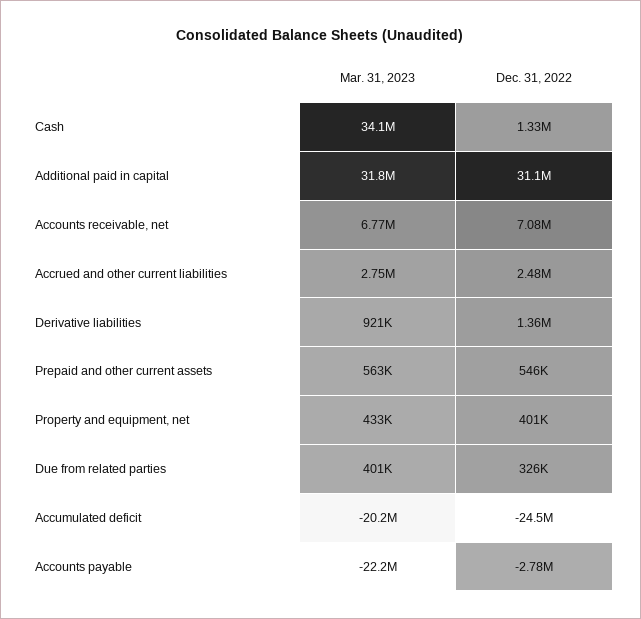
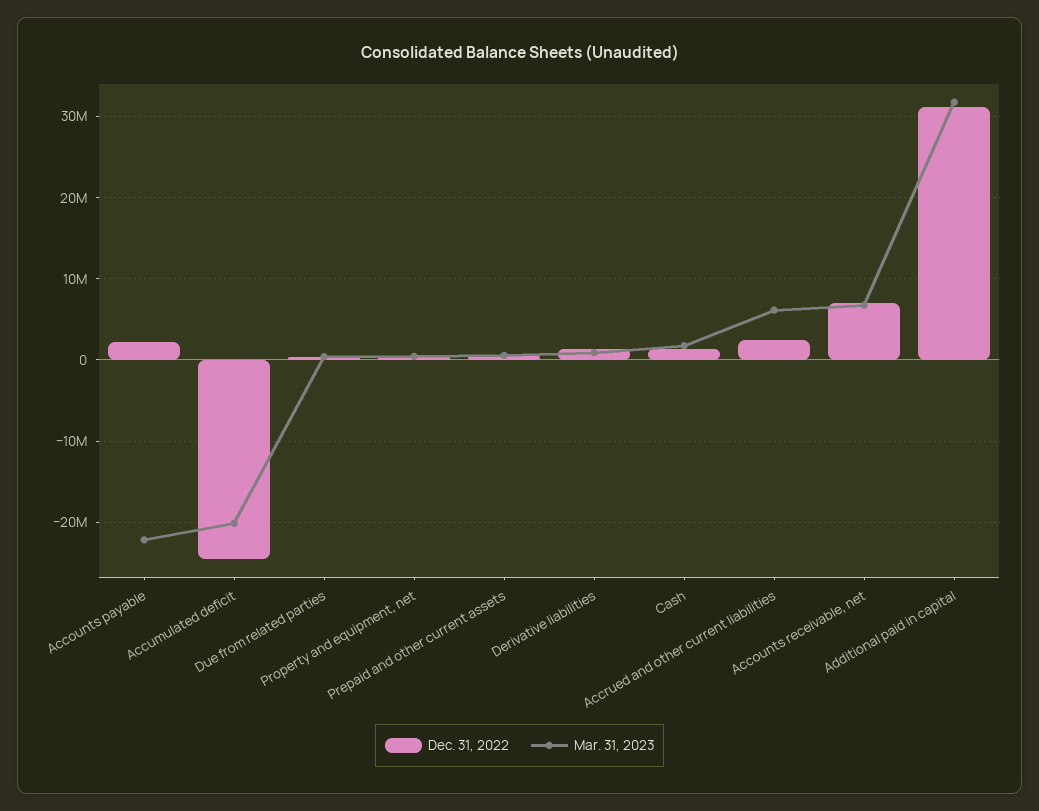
Mar. 31, 2023, Cash: 34100000 -> 2000000
Mar. 31, 2023, Accrued and other current liabilities: 2750000 -> 6000000
Dec. 31, 2022, Accounts payable: -2780000 -> 2000000

